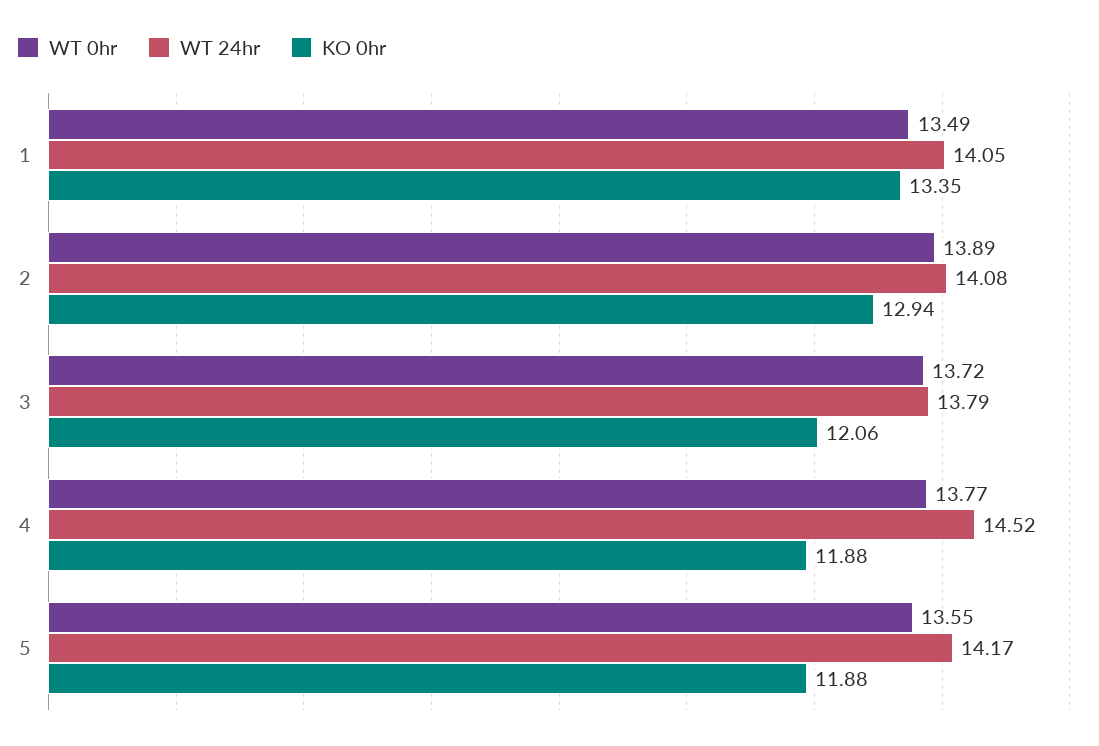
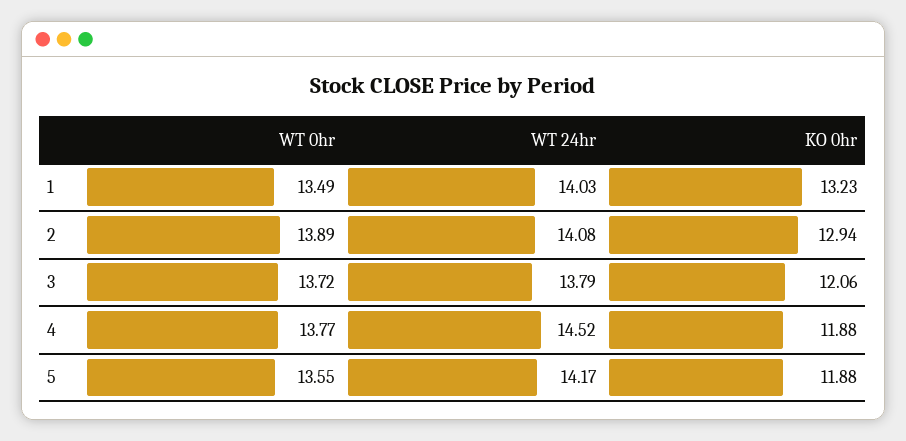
WT 24hr, 1: 14.05 -> 14.03
KO 0hr, 1: 13.35 -> 13.23

